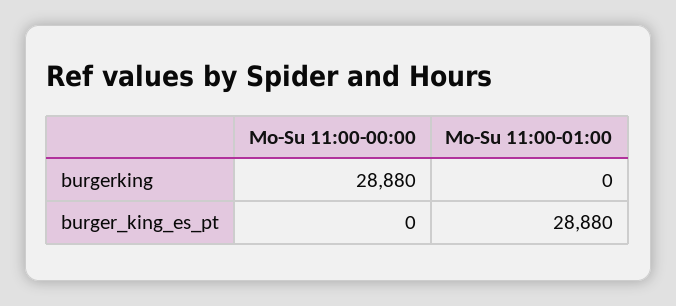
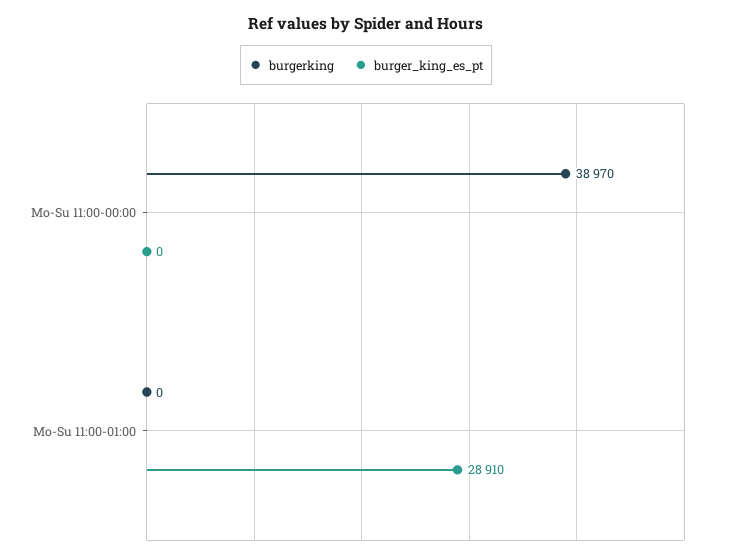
burgerking, Mo-Su 11:00-00:00: 28880 -> 38970
burger_king_es_pt, Mo-Su 11:00-01:00: 28880 -> 28910

